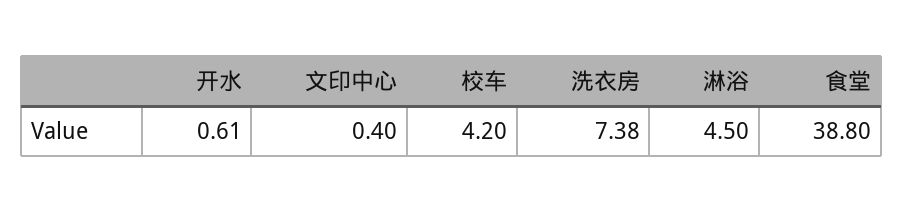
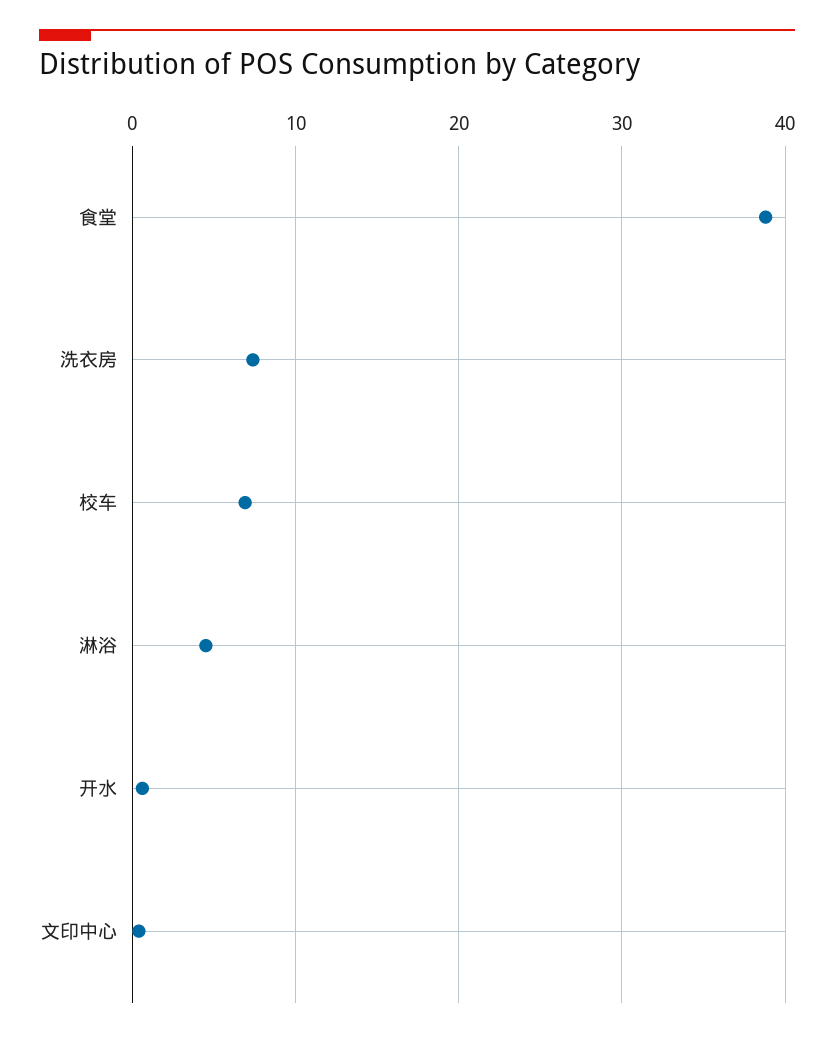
校车: 4.2 -> 7

